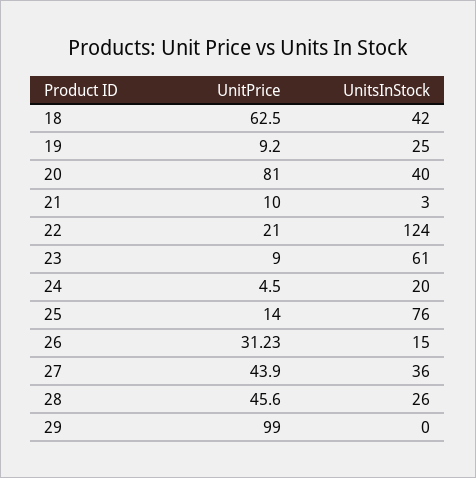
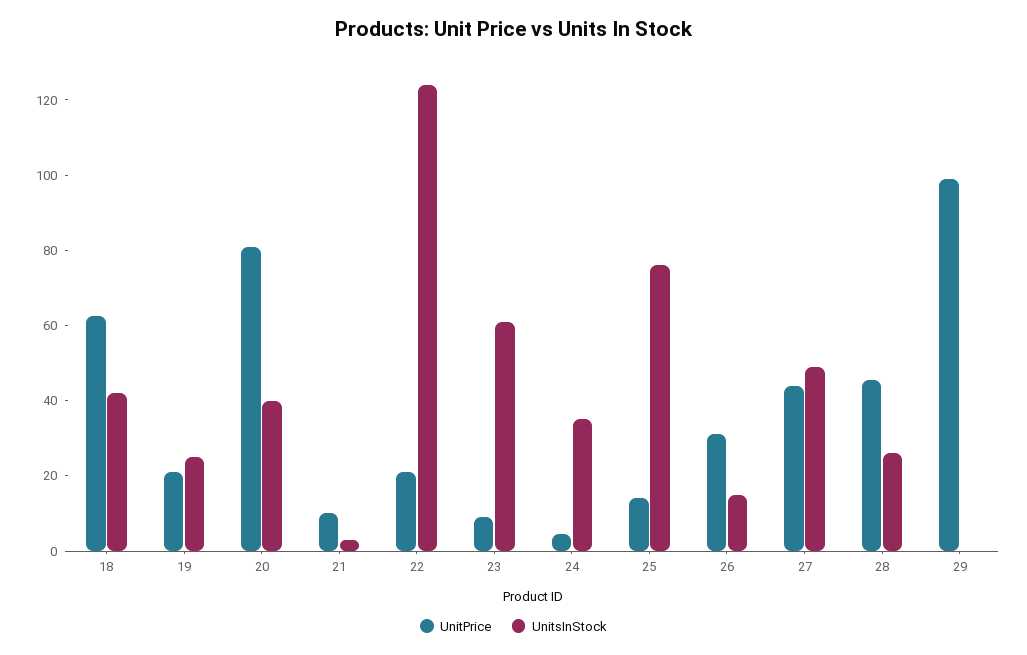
UnitPrice, 19: 9.2 -> 20
UnitsInStock, 24: 20 -> 35
UnitsInStock, 27: 36 -> 50

